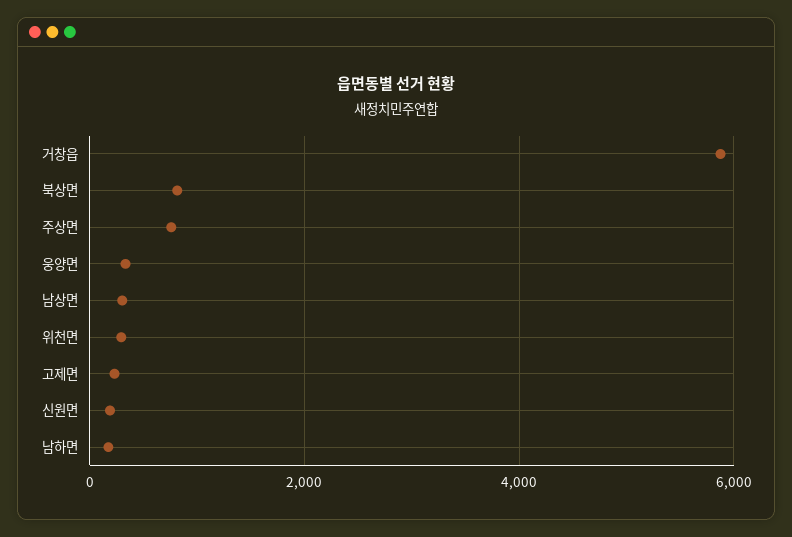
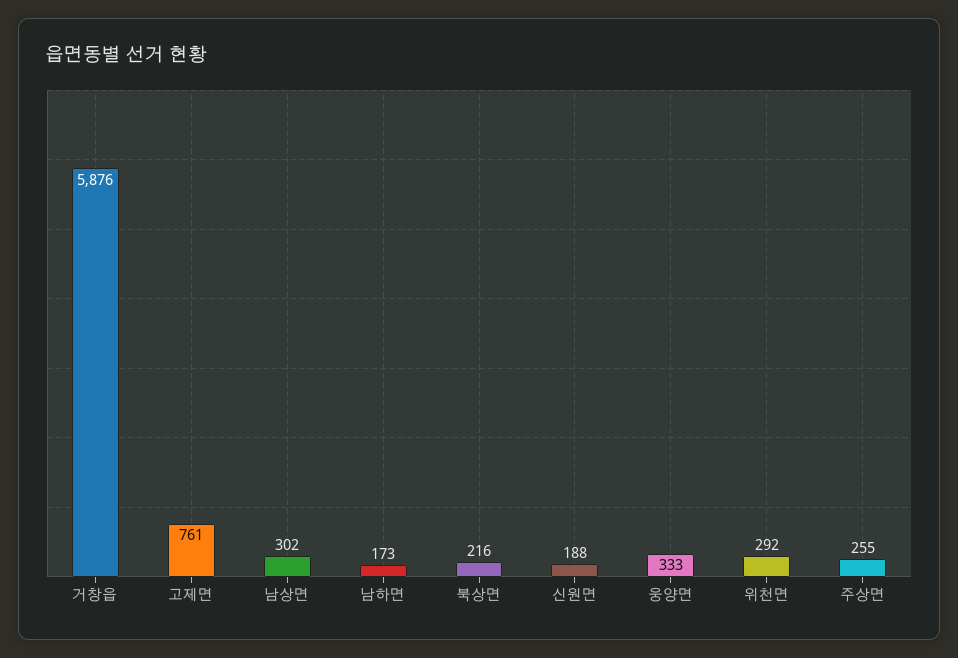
북상면: 800 -> 216
주상면: 800 -> 255
고제면: 200 -> 761

